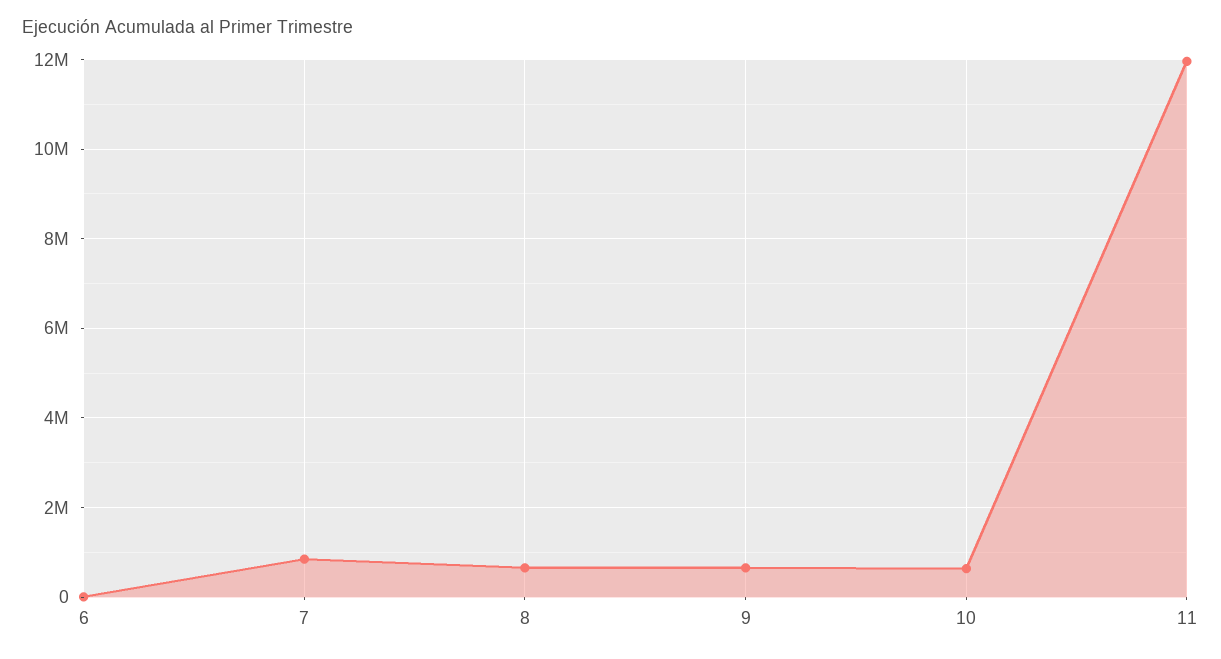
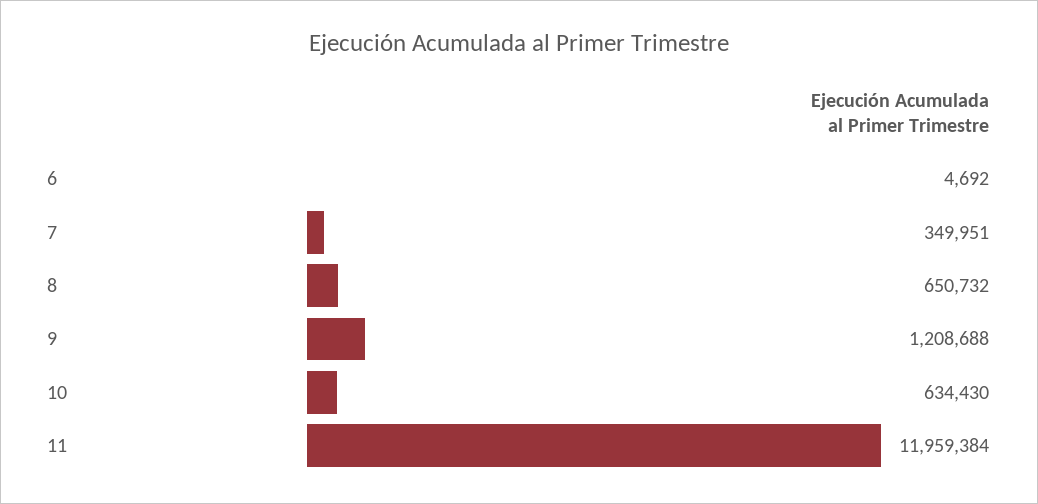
7: 800000 -> 349951
9: 600000 -> 1208688

